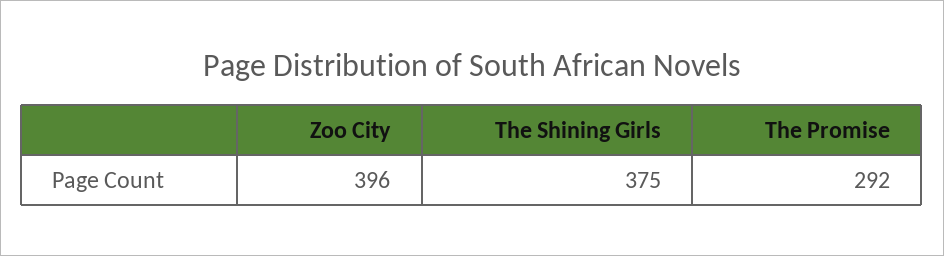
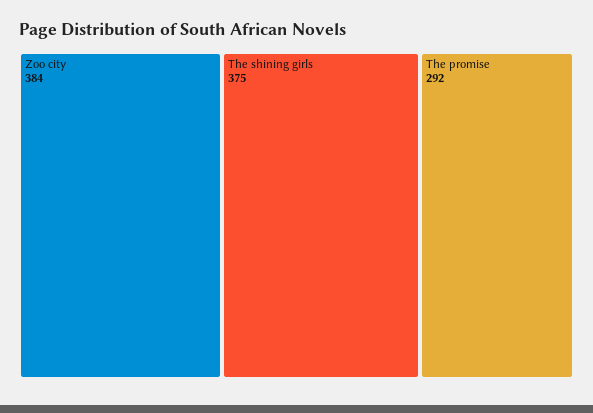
Zoo City: 396 -> 384

